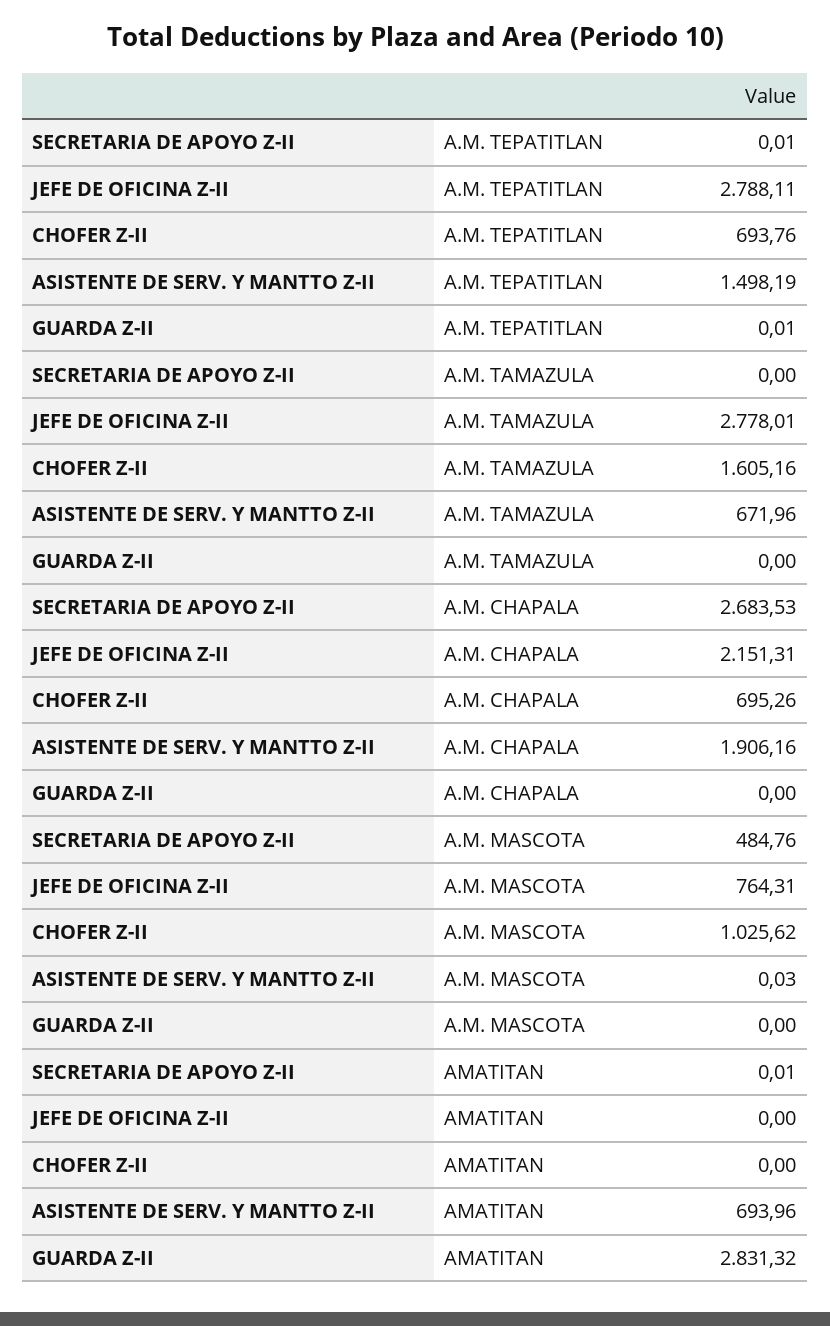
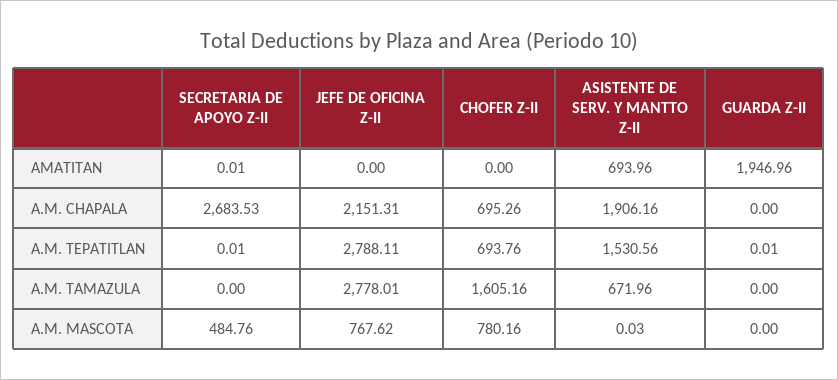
ASISTENTE DE SERV. Y MANTTO Z-II, A.M. TEPATITLAN: 1498.19 -> 1530.56
JEFE DE OFICINA Z-II, A.M. MASCOTA: 764.31 -> 767.62
CHOFER Z-II, A.M. MASCOTA: 1025.62 -> 780.16
GUARDA Z-II, AMATITAN: 2831.32 -> 1946.96

